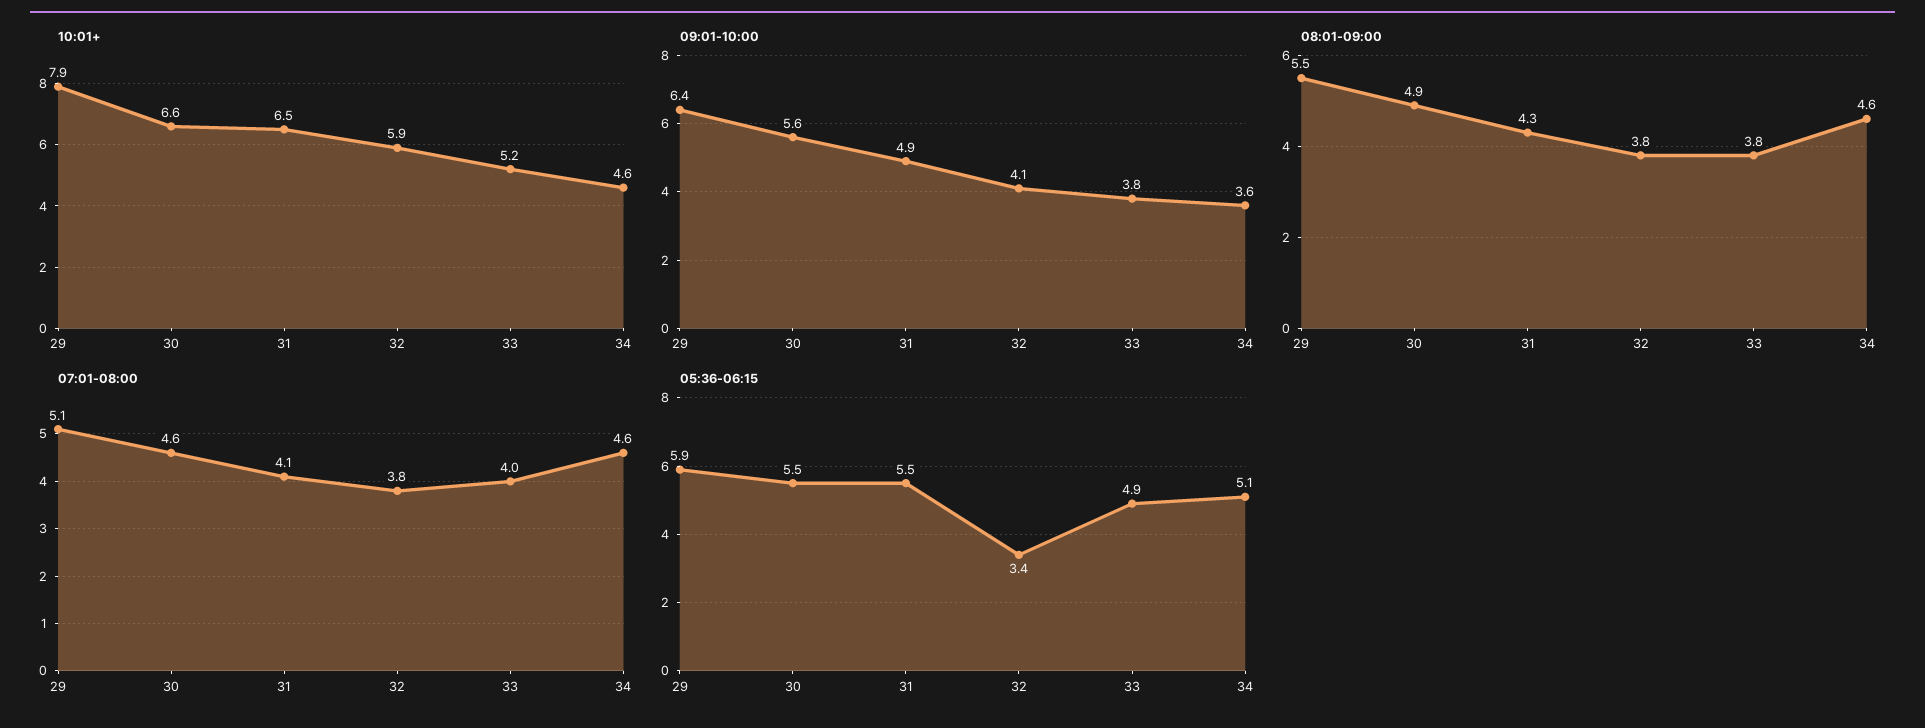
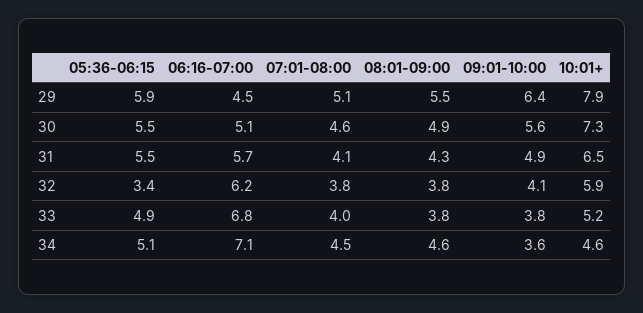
10:01+, 30: 6.6 -> 7.3
07:01-08:00, 34: 4.6 -> 4.5
06:16-07:00, 29: none -> 4.5
06:16-07:00, 30: none -> 5.1
06:16-07:00, 31: none -> 5.7
06:16-07:00, 32: none -> 6.2
06:16-07:00, 33: none -> 6.8
06:16-07:00, 34: none -> 7.1

